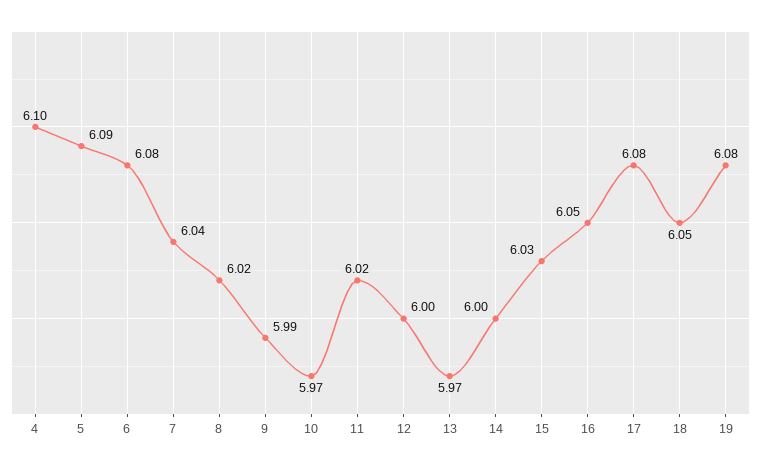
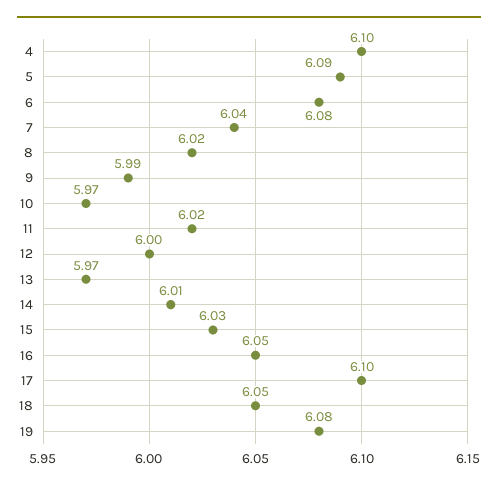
14: 6 -> 6.01
17: 6.08 -> 6.1

